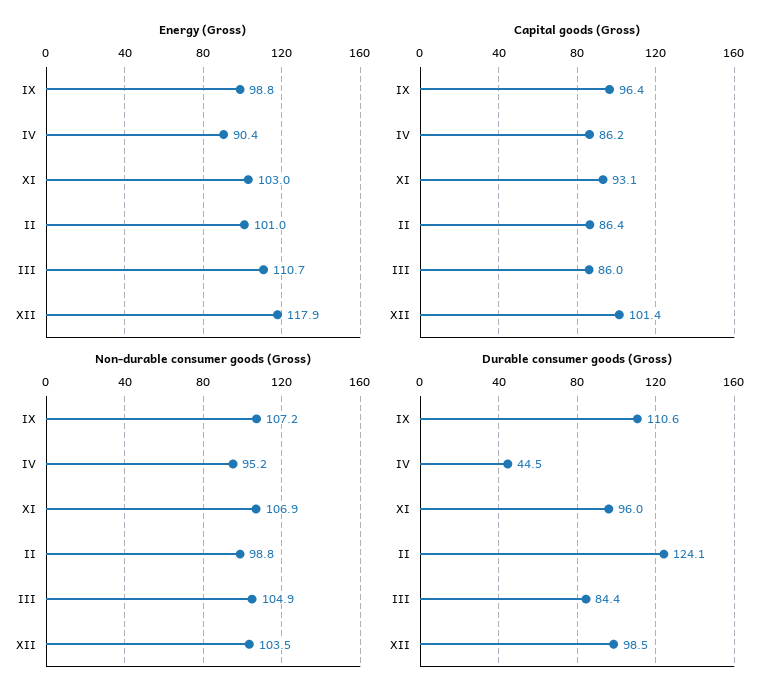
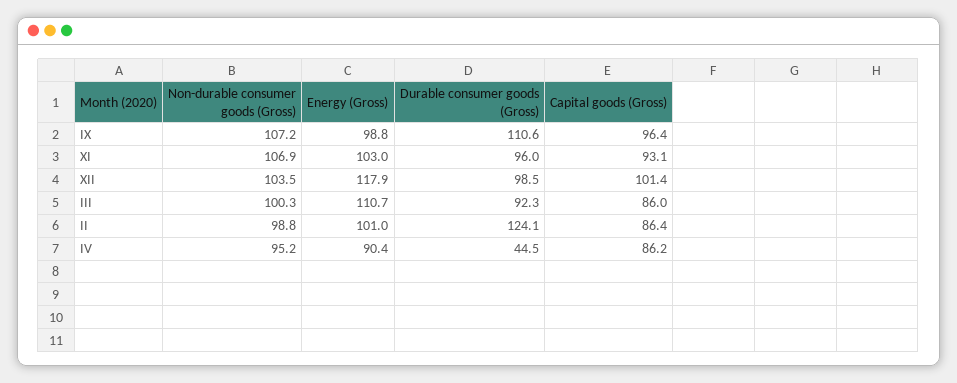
Non-durable consumer goods (Gross), III: 104.9 -> 100.3
Durable consumer goods (Gross), III: 84.4 -> 92.3

